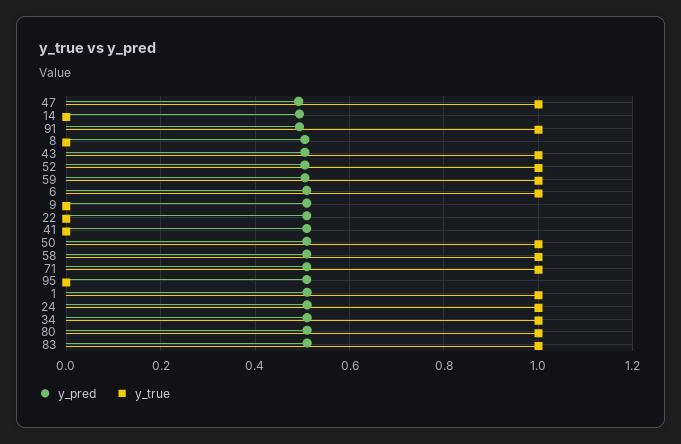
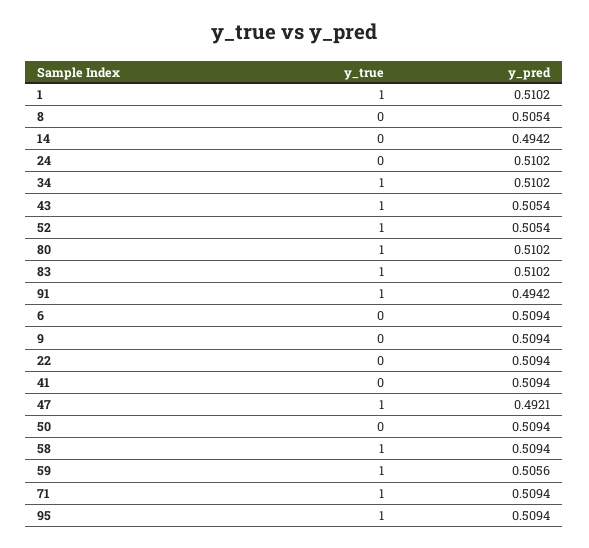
y_true, 6: 1 -> 0
y_true, 50: 1 -> 0
y_true, 95: 0 -> 1
y_true, 24: 1 -> 0

